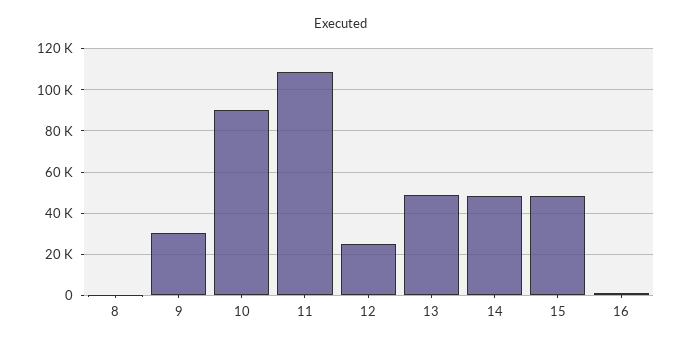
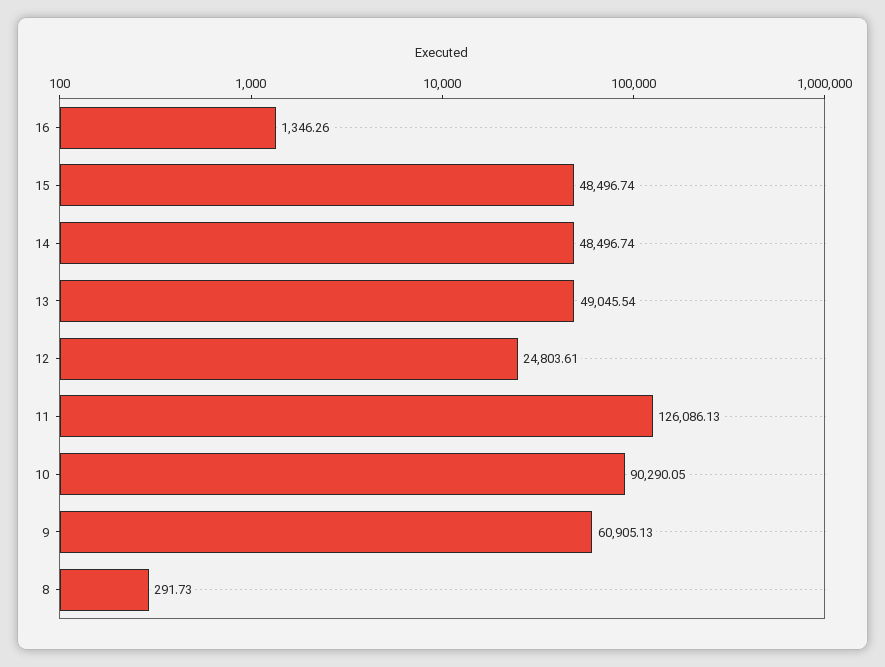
9: 30000 -> 60905.13
11: 110000 -> 126086.13

